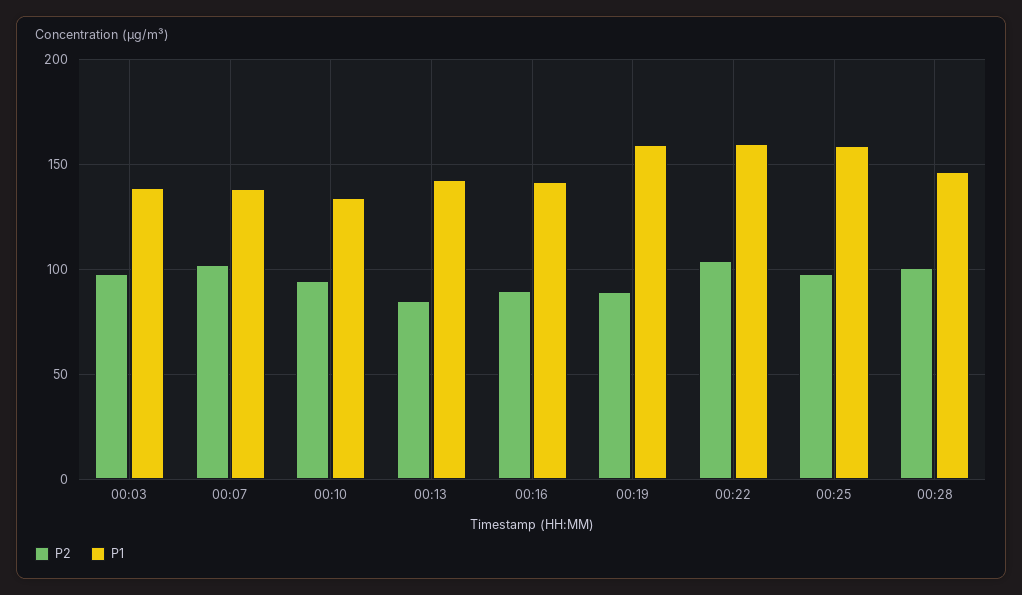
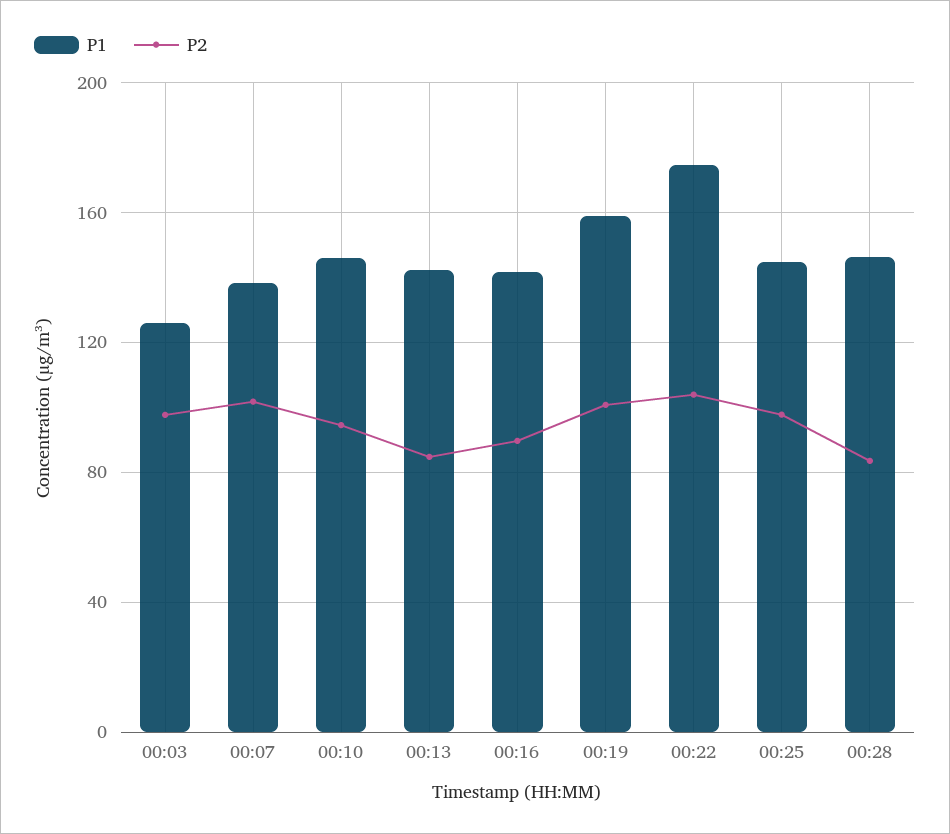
P1, 00:03: 140 -> 125
P1, 00:10: 135 -> 145
P2, 00:19: 90 -> 100
P1, 00:22: 160 -> 175
P1, 00:25: 160 -> 145
P2, 00:28: 100 -> 85

